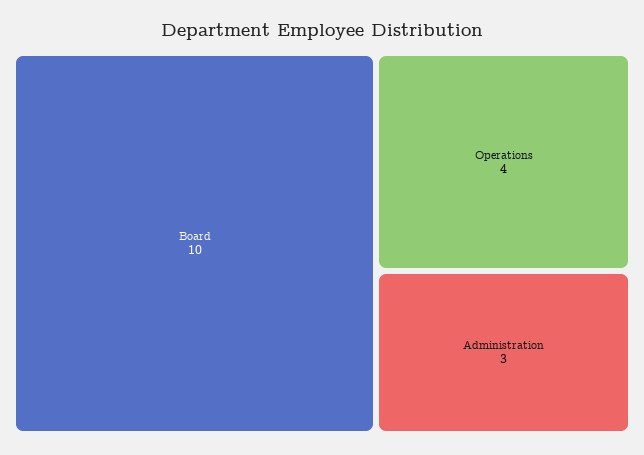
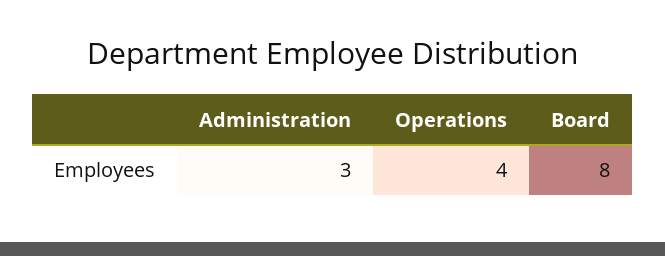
Board: 10 -> 8

